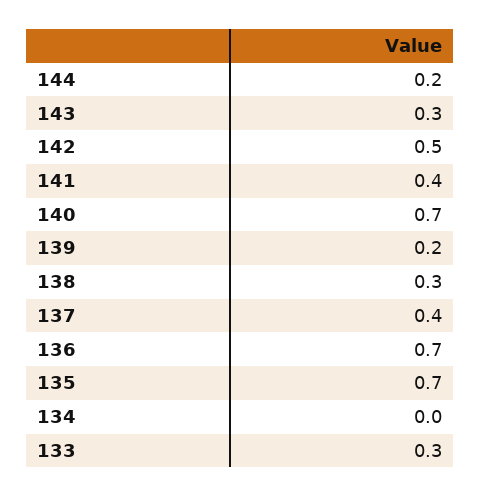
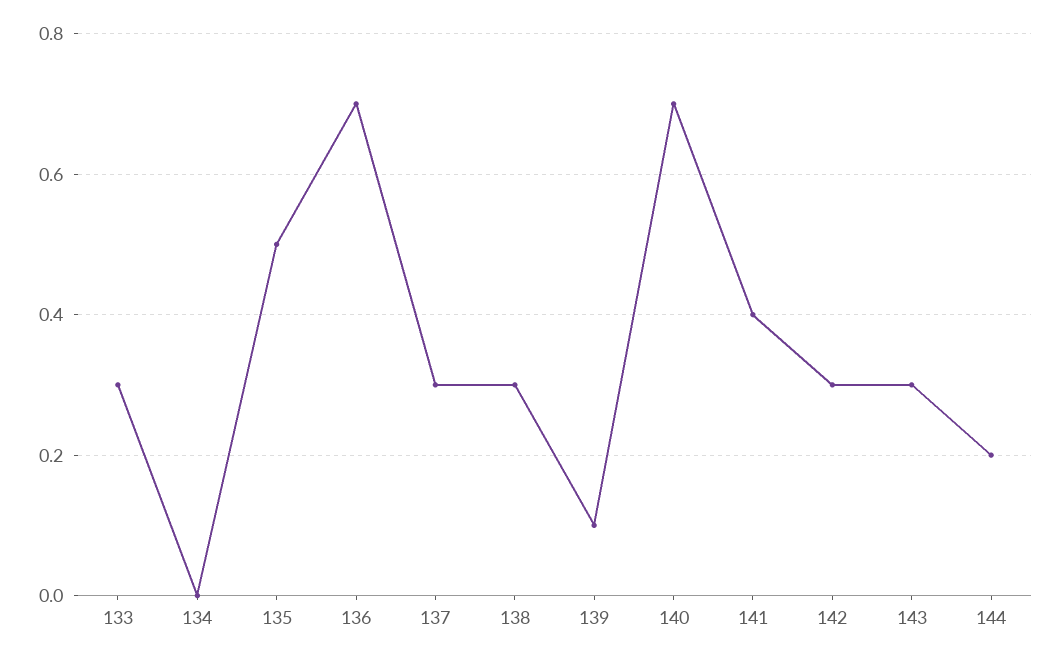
142: 0.5 -> 0.3
139: 0.2 -> 0.1
137: 0.4 -> 0.3
135: 0.7 -> 0.5

